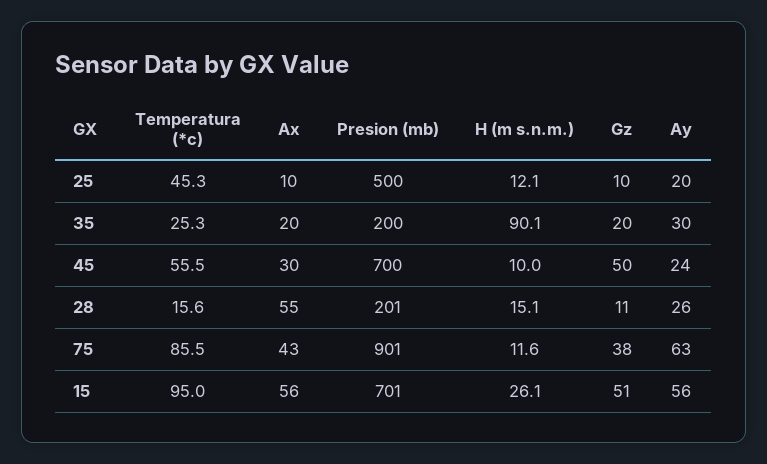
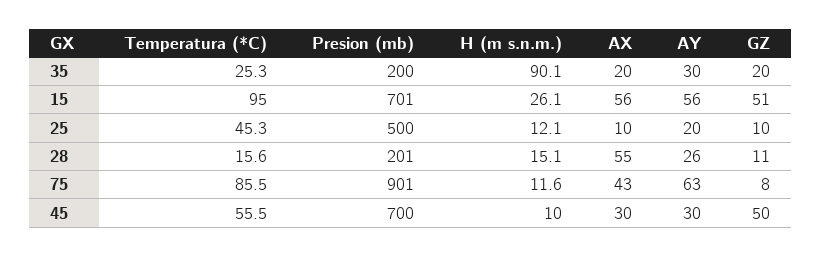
Ay, 45: 24 -> 30
Gz, 75: 38 -> 8

